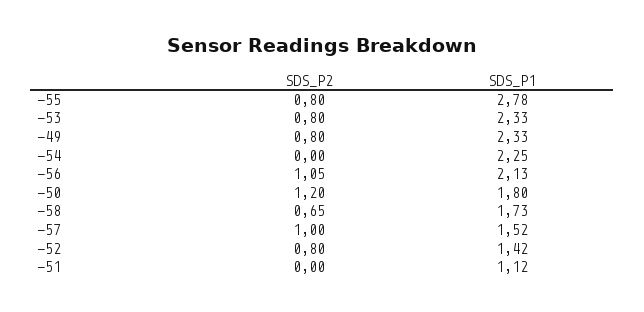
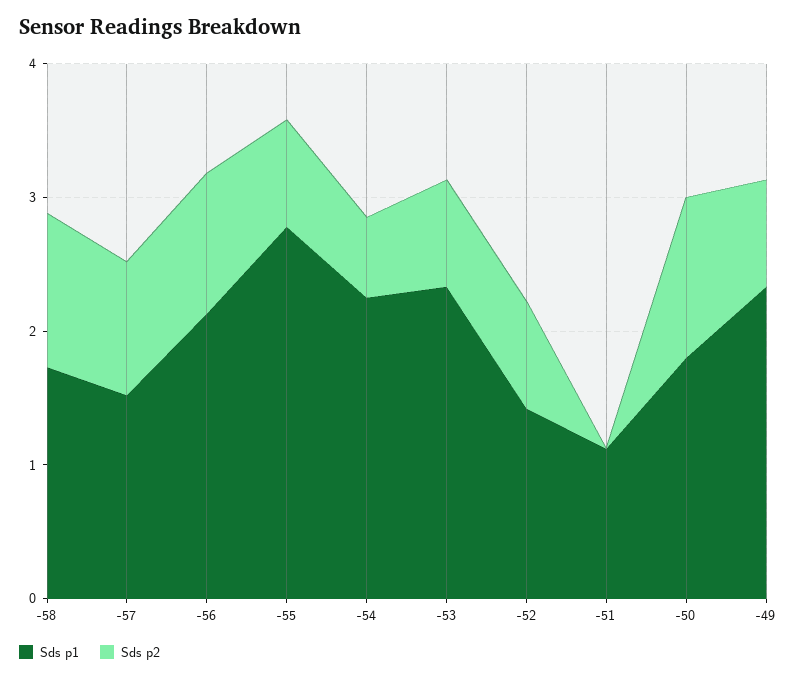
SDS_P2, -54: 0 -> 0.6
SDS_P2, -58: 0.65 -> 1.2

